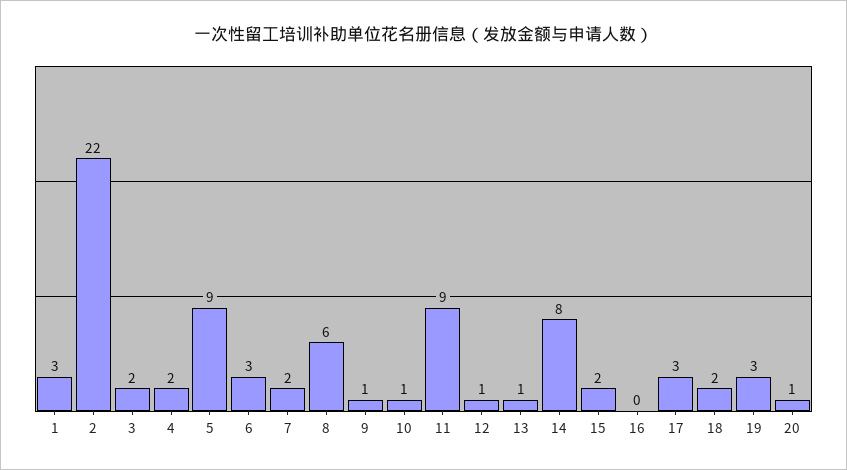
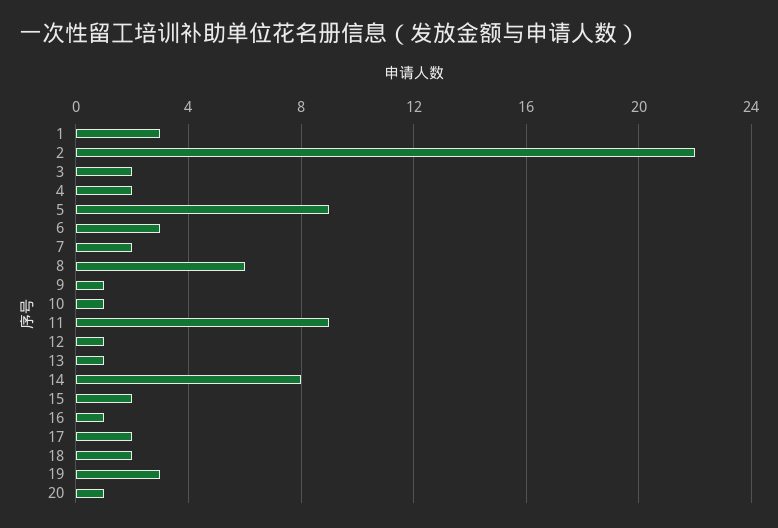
16: 0 -> 1
17: 3 -> 2

